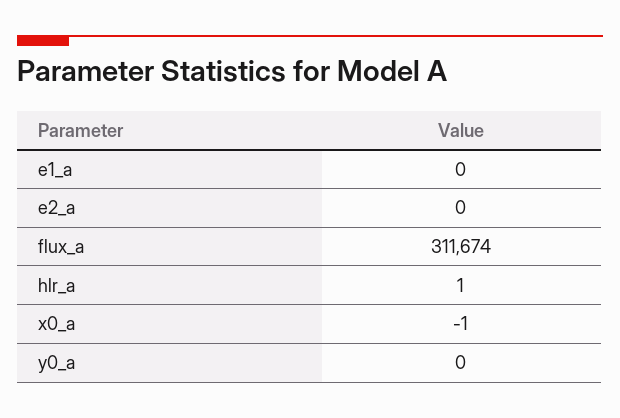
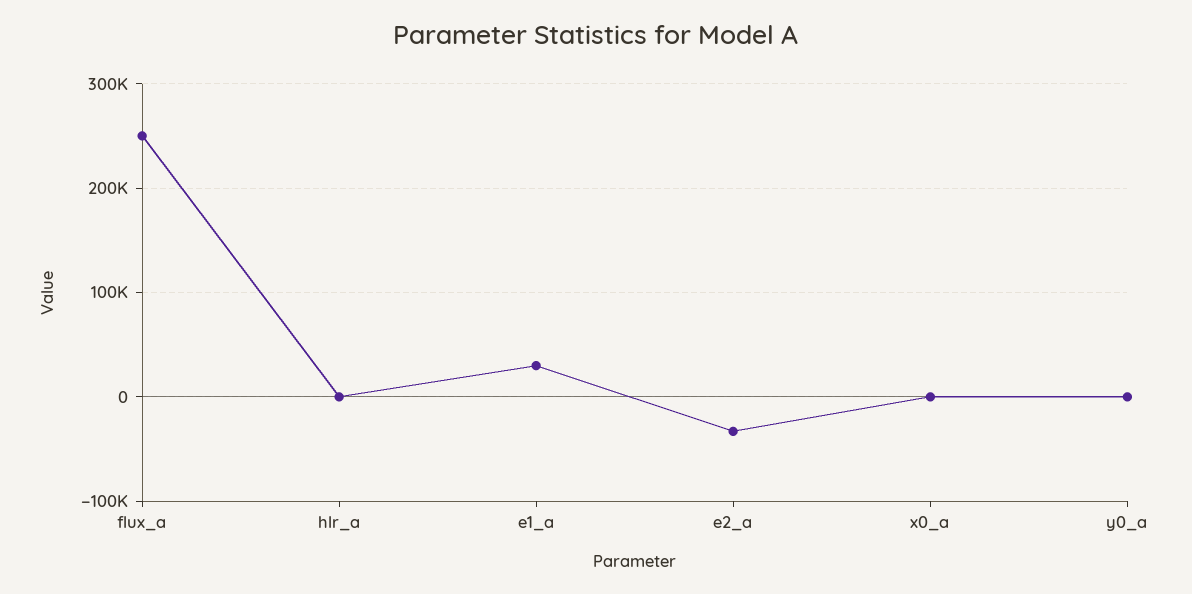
e1_a: 0 -> 30000
e2_a: 0 -> -30000
flux_a: 311674 -> 250000

